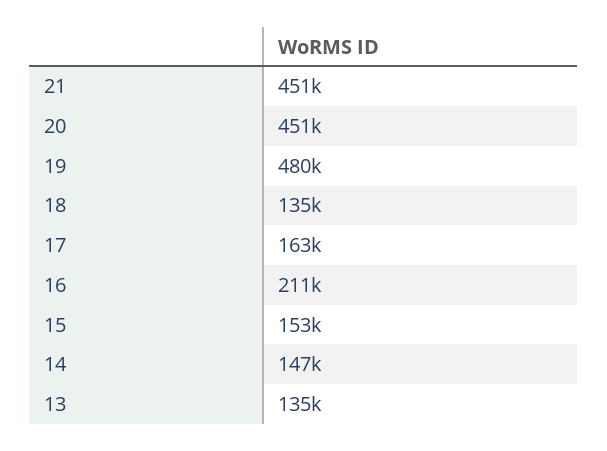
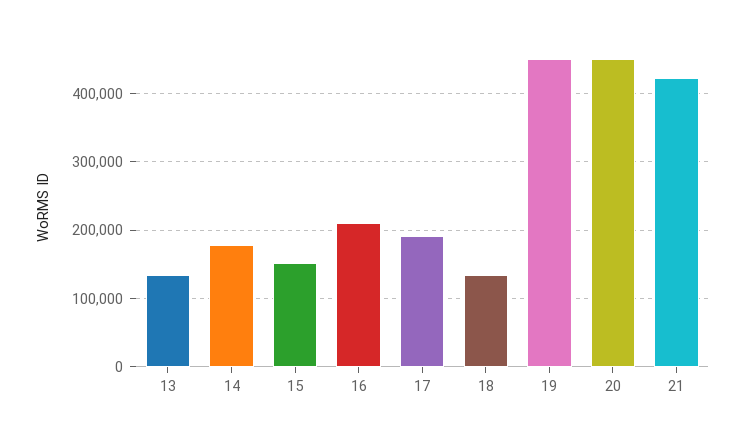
21: 451000 -> 420000
19: 480000 -> 450000
17: 163000 -> 190000
14: 147000 -> 180000

